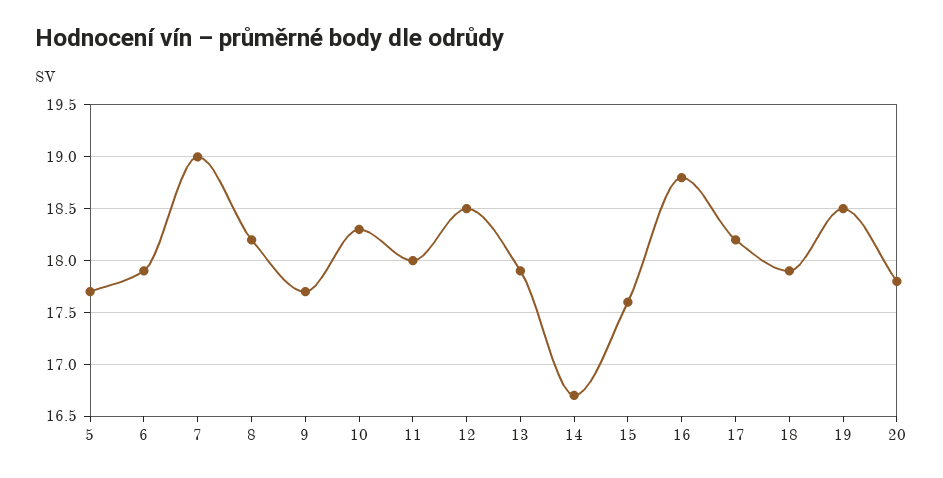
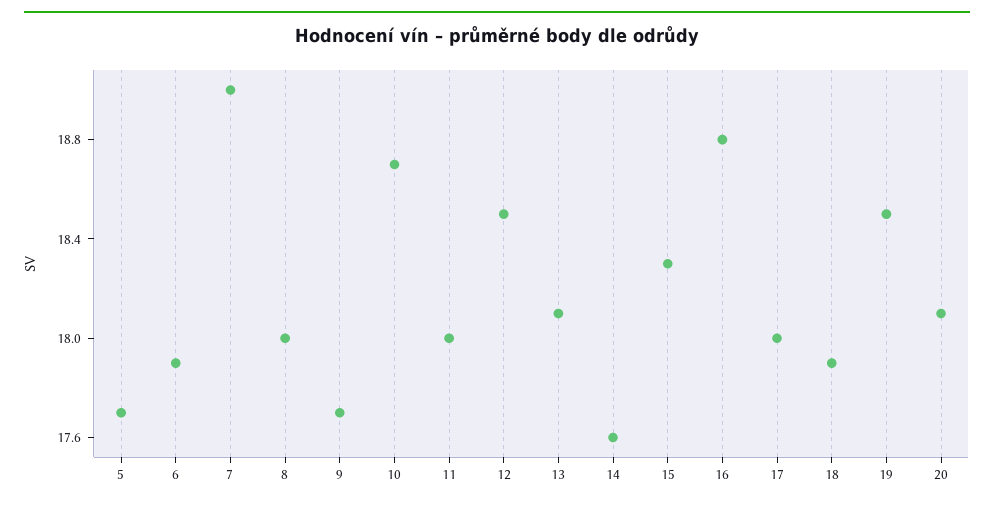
8: 18.2 -> 18
10: 18.3 -> 18.7
13: 17.9 -> 18.1
14: 16.7 -> 17.6
15: 17.6 -> 18.3
17: 18.2 -> 18
20: 17.8 -> 18.1

